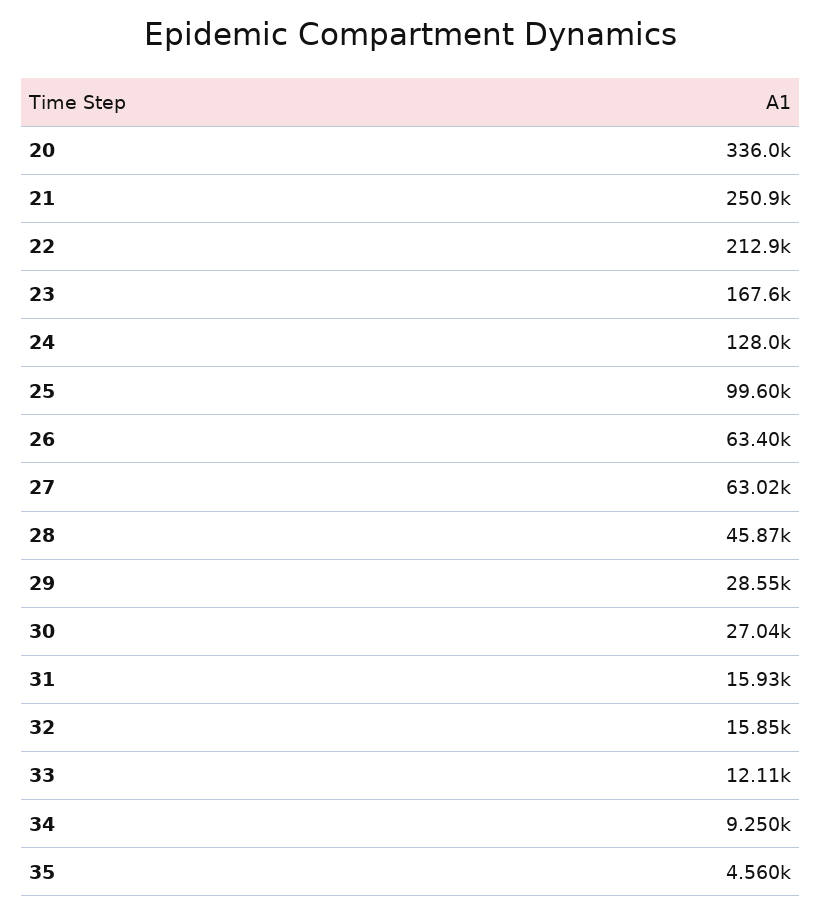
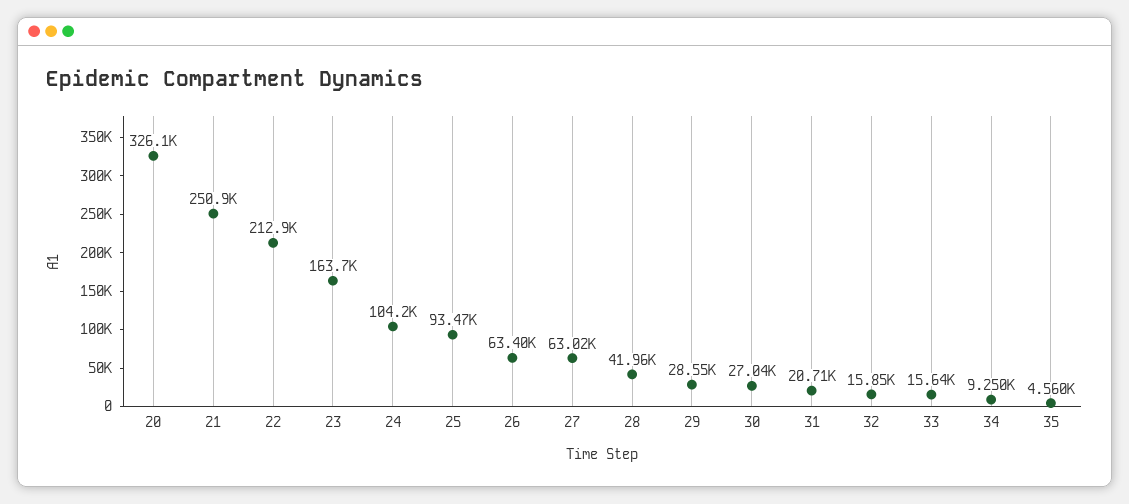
20: 336000 -> 326100
23: 167600 -> 163700
24: 128000 -> 104200
25: 99600 -> 93470
28: 45870 -> 41960
31: 15930 -> 20710
33: 12110 -> 15640

